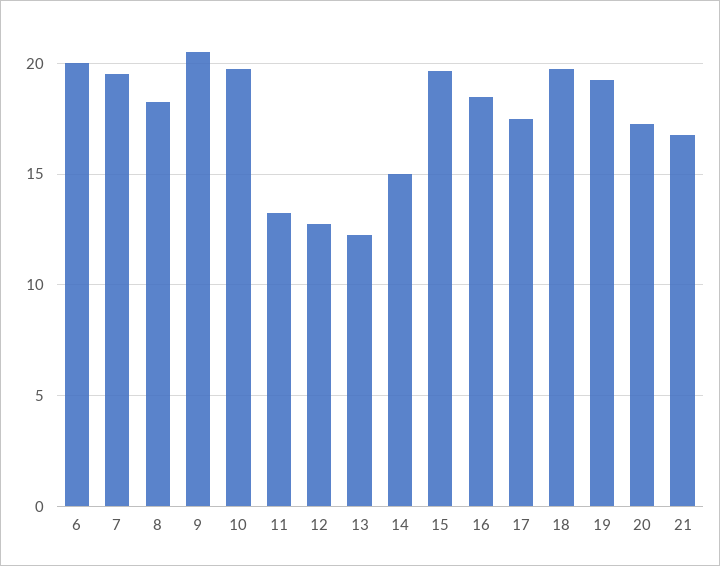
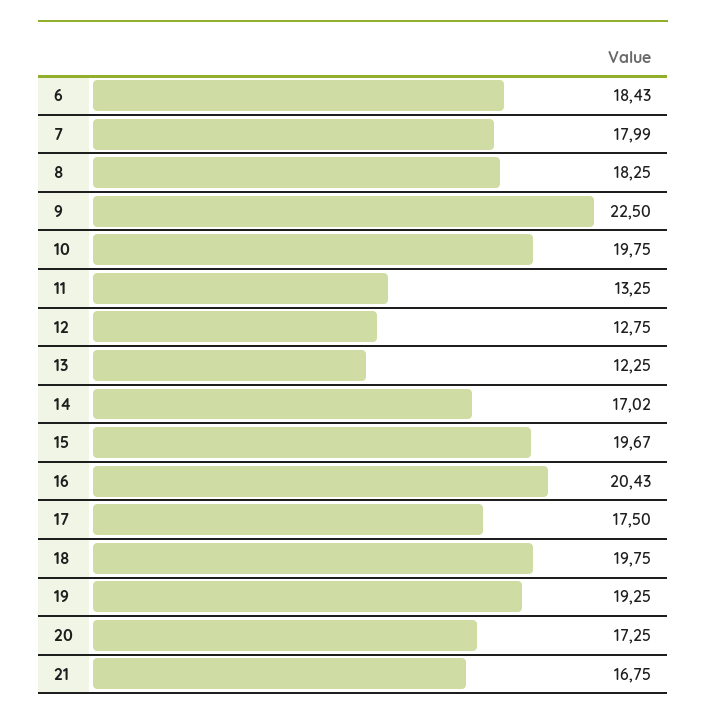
6: 20 -> 18.43
7: 19.5 -> 17.99
9: 20.5 -> 22.5
14: 15 -> 17.02
16: 18.5 -> 20.43

